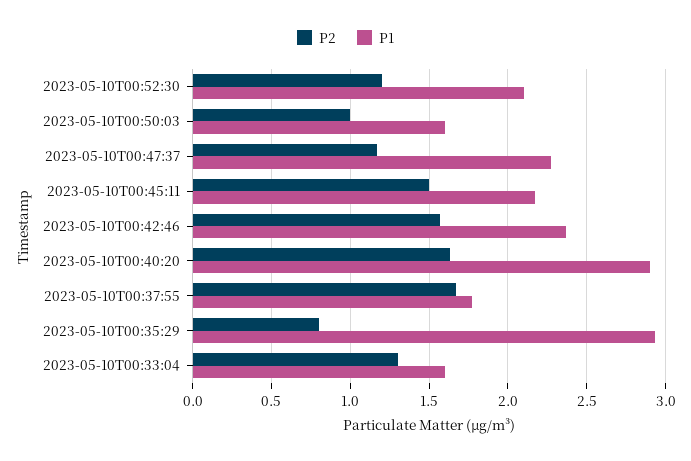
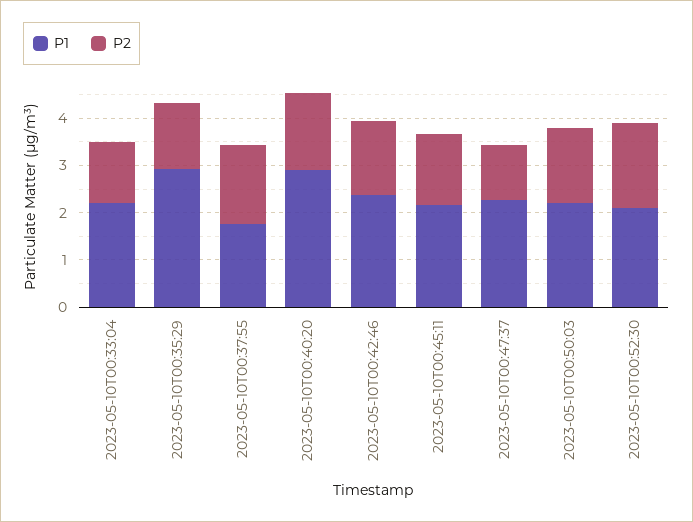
P2, 2023-05-10T00:52:30: 1.2 -> 1.8
P2, 2023-05-10T00:50:03: 1 -> 1.6
P1, 2023-05-10T00:50:03: 1.6 -> 2.2
P2, 2023-05-10T00:35:29: 0.8 -> 1.4
P1, 2023-05-10T00:33:04: 1.6 -> 2.2

